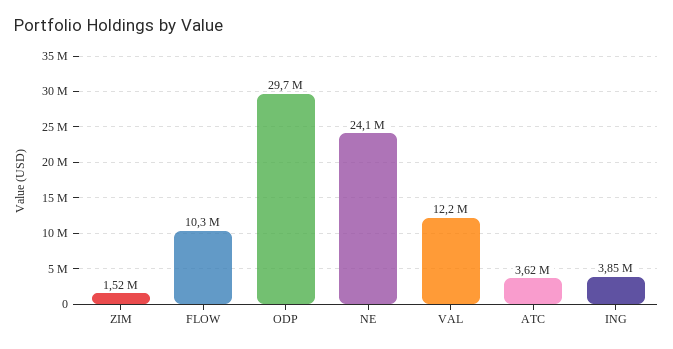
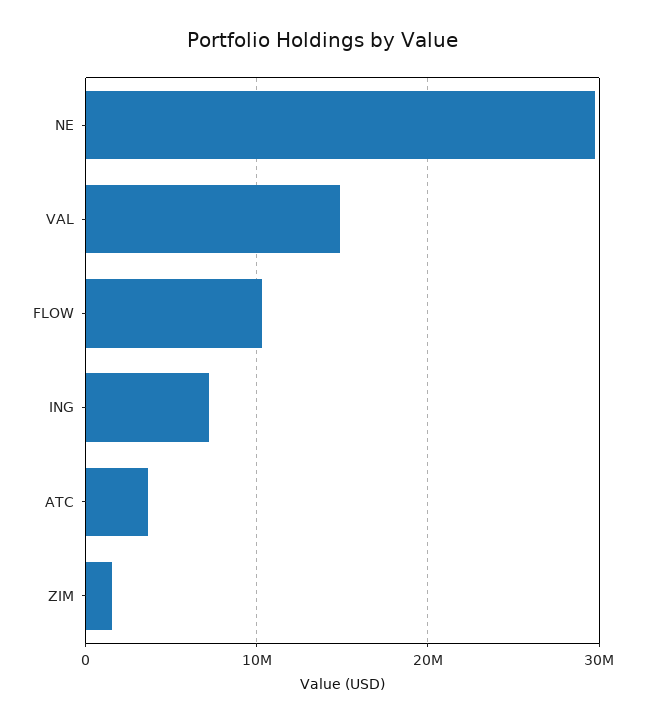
ODP: 29700000 -> none
NE: 24100000 -> 30000000
VAL: 12200000 -> 15000000
ING: 3850000 -> 7000000

